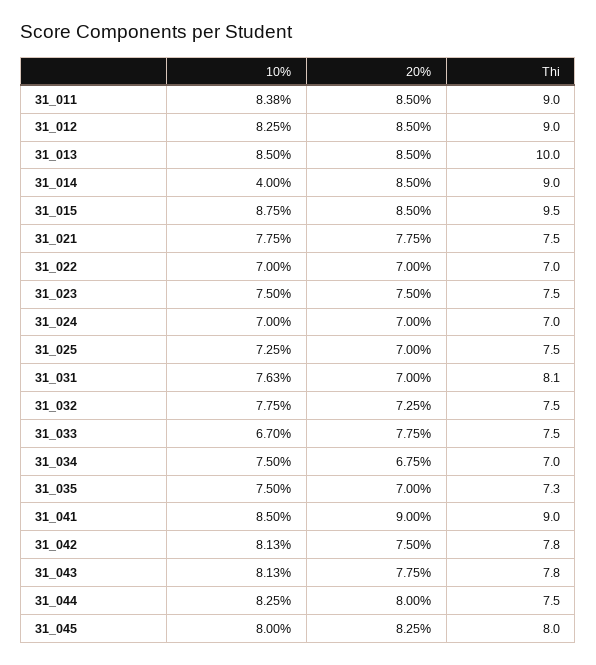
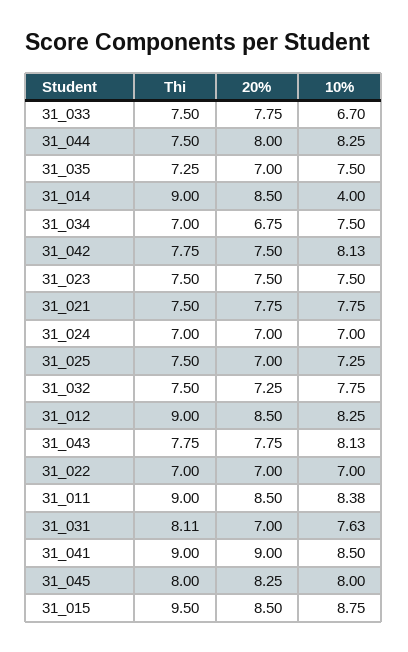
10%, 31_013: 8.5 -> none
20%, 31_013: 8.5 -> none
Thi, 31_013: 10 -> none

